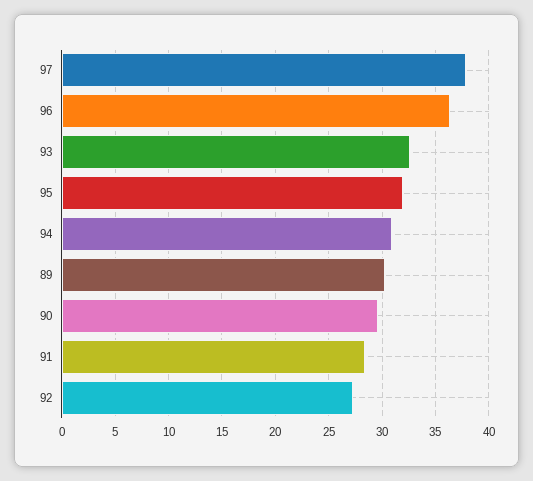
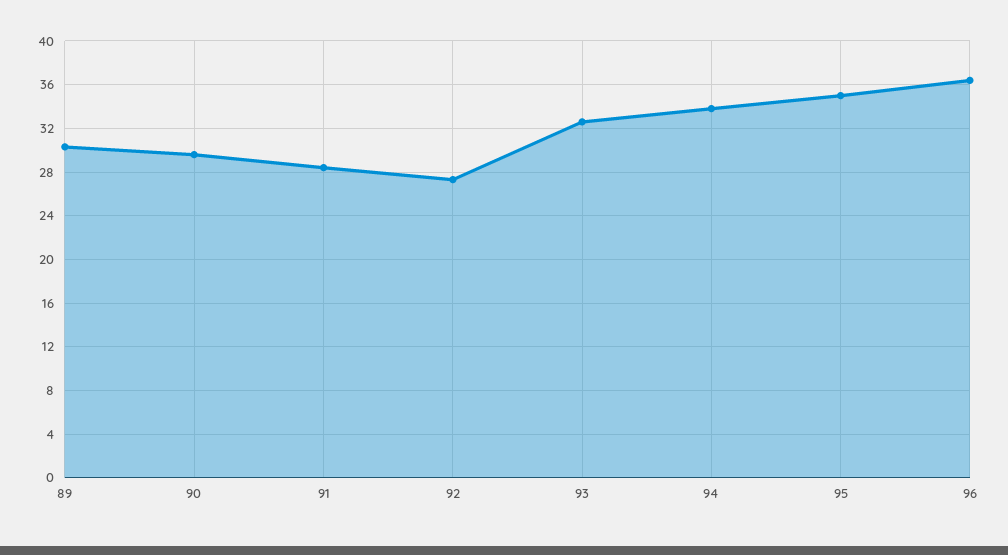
97: 38 -> none
95: 32 -> 35
94: 31 -> 34

